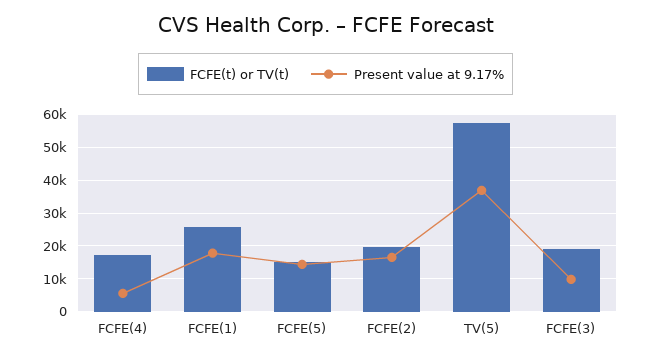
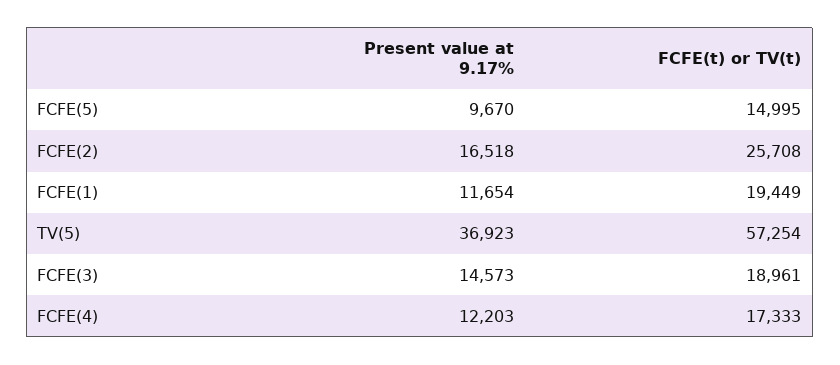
Present value at 9.17%, FCFE(4): 6000 -> 12203
FCFE(t) or TV(t), FCFE(1): 26000 -> 19449
Present value at 9.17%, FCFE(1): 18000 -> 11654
Present value at 9.17%, FCFE(5): 14000 -> 9670
FCFE(t) or TV(t), FCFE(2): 20000 -> 25708
Present value at 9.17%, FCFE(3): 10000 -> 14573

